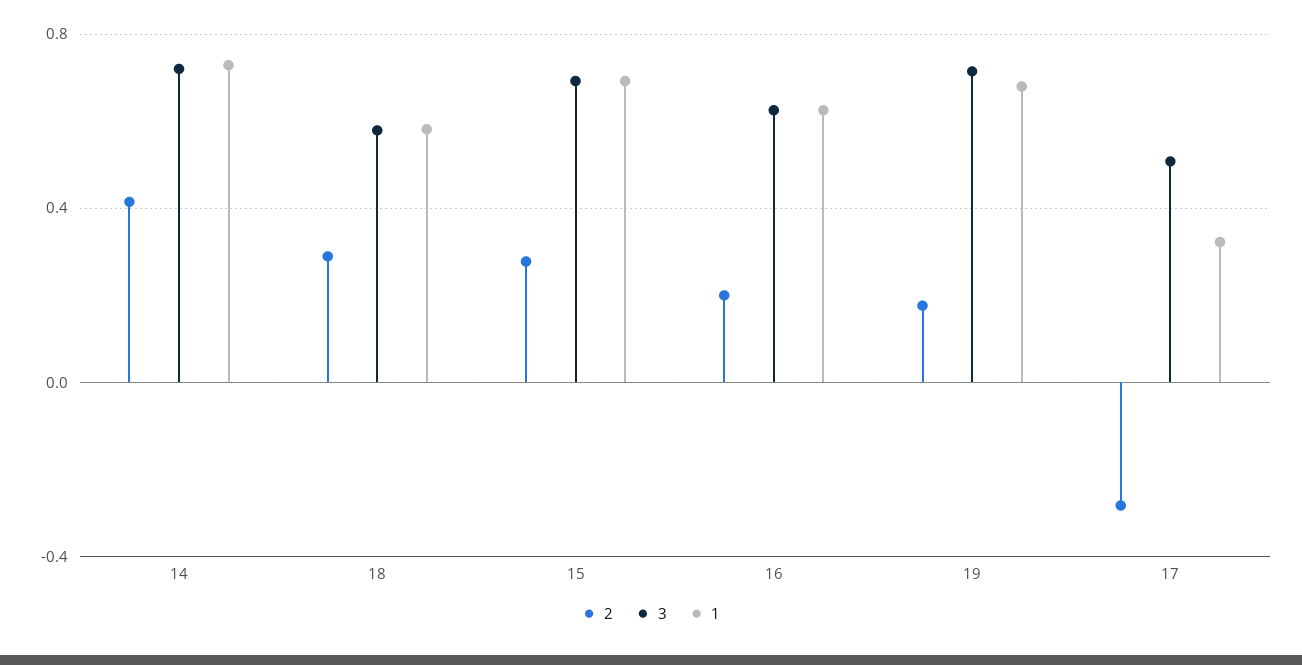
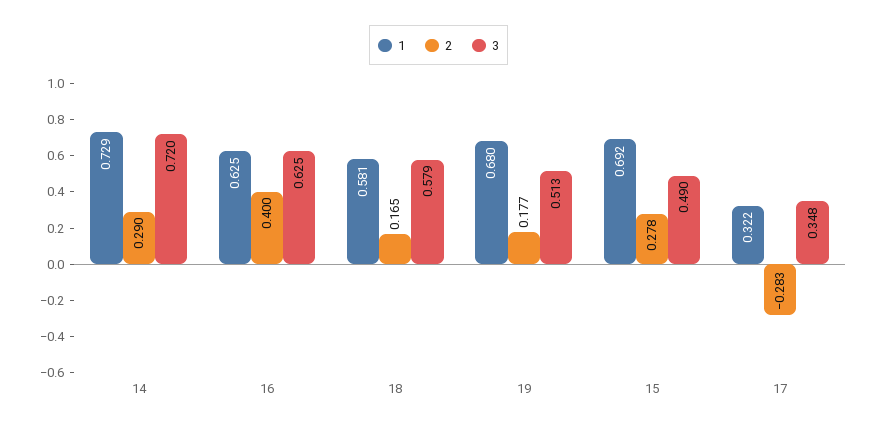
2, 14: 0.4 -> 0.29
2, 18: 0.3 -> 0.165
3, 15: 0.7 -> 0.49
2, 16: 0.2 -> 0.4
3, 19: 0.7 -> 0.513
3, 17: 0.5 -> 0.348

